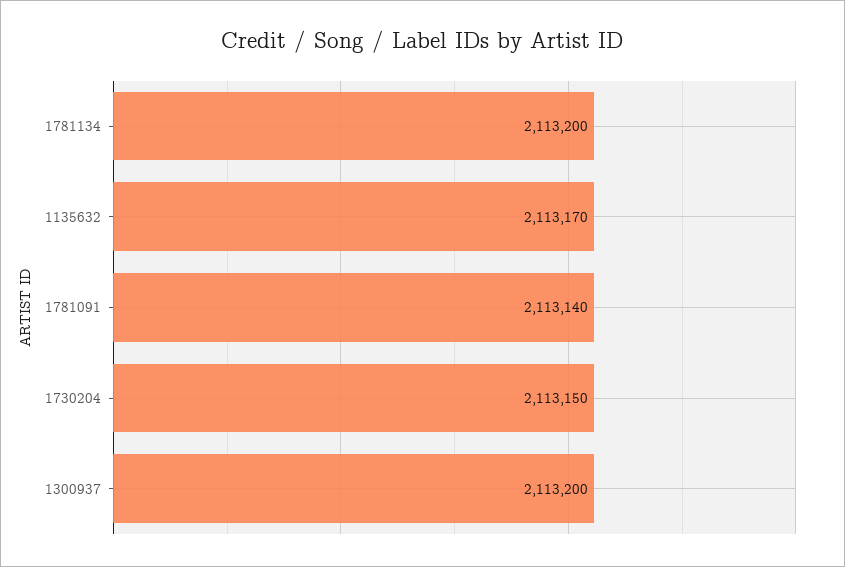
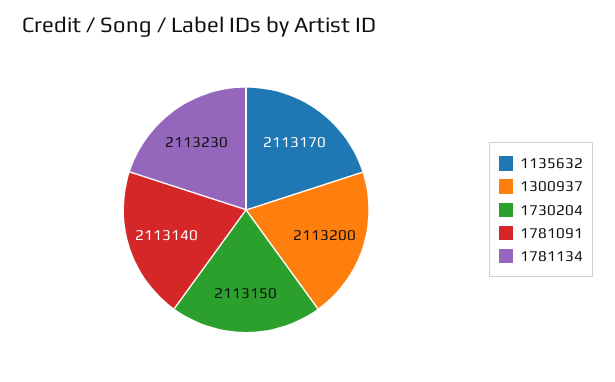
1781134: 2113200 -> 2113230

